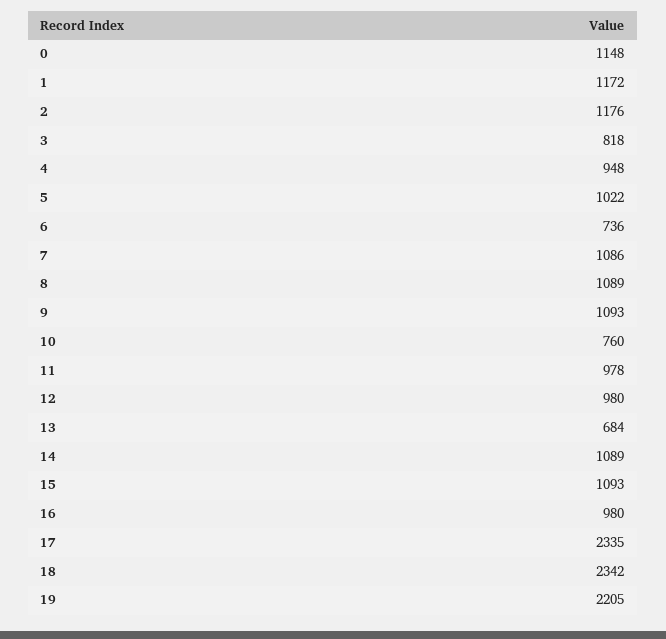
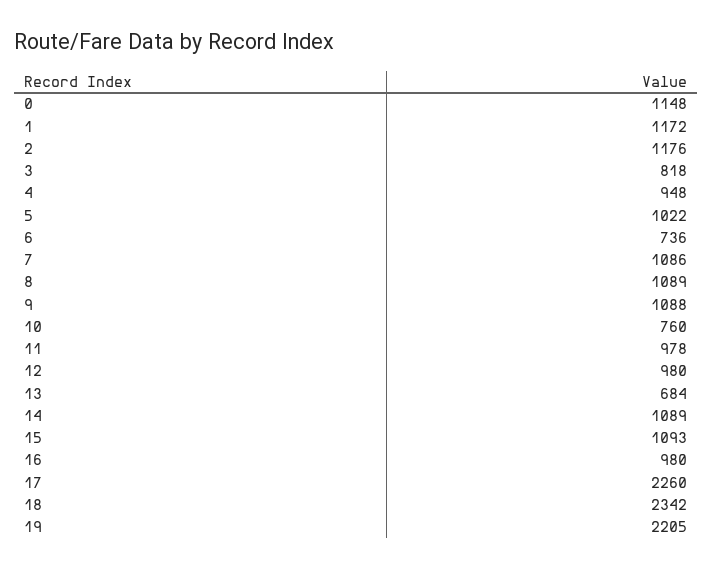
9: 1093 -> 1088
17: 2335 -> 2260

